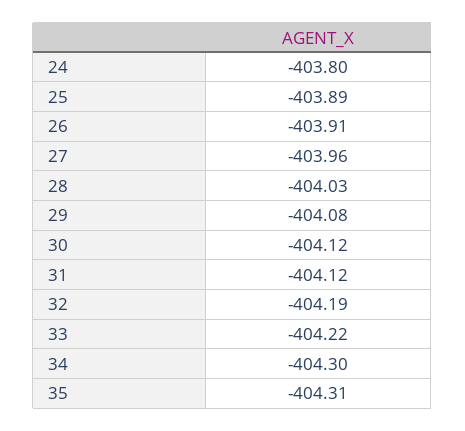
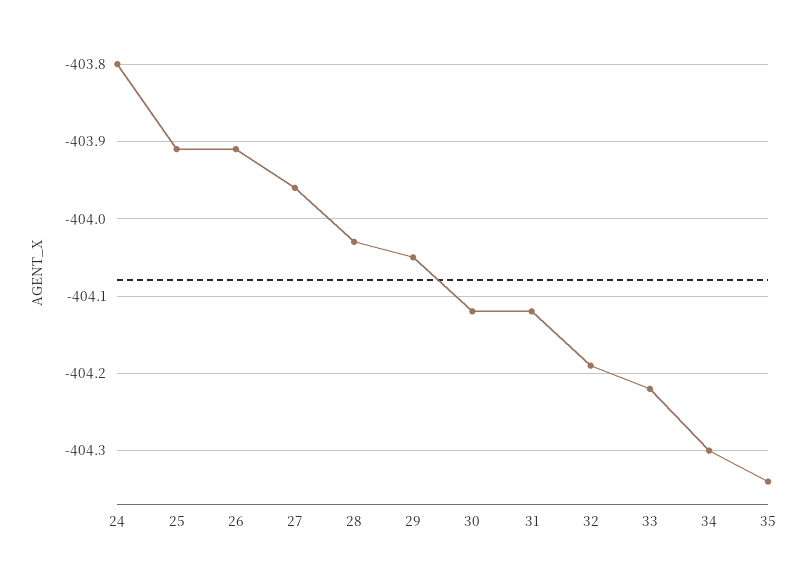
25: -403.89 -> -403.91
29: -404.08 -> -404.05
35: -404.31 -> -404.34

